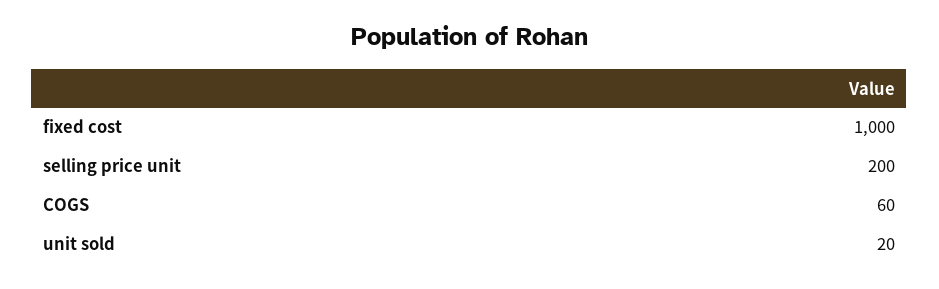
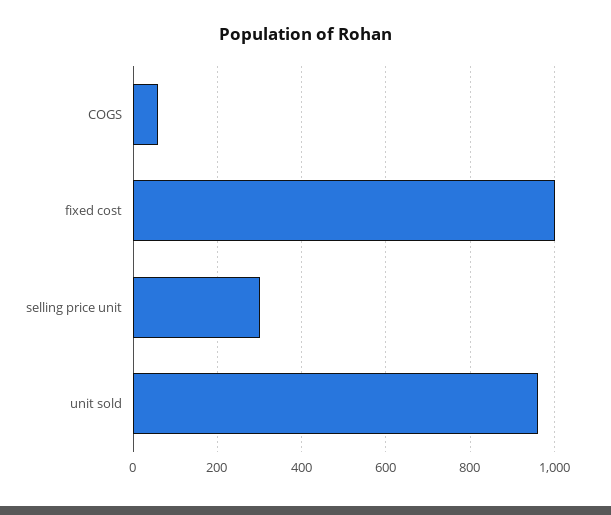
selling price unit: 200 -> 300
unit sold: 20 -> 960

